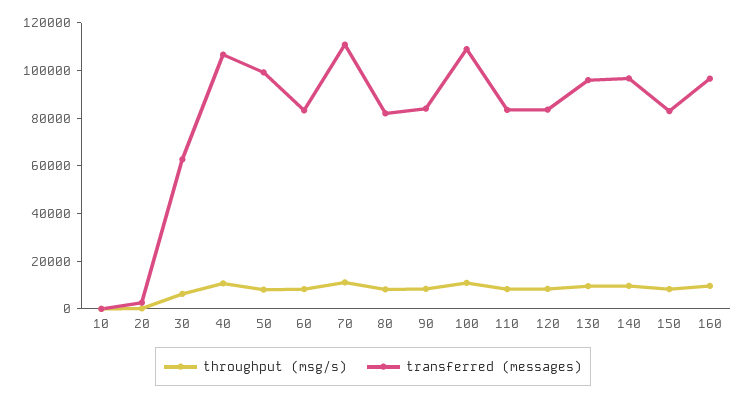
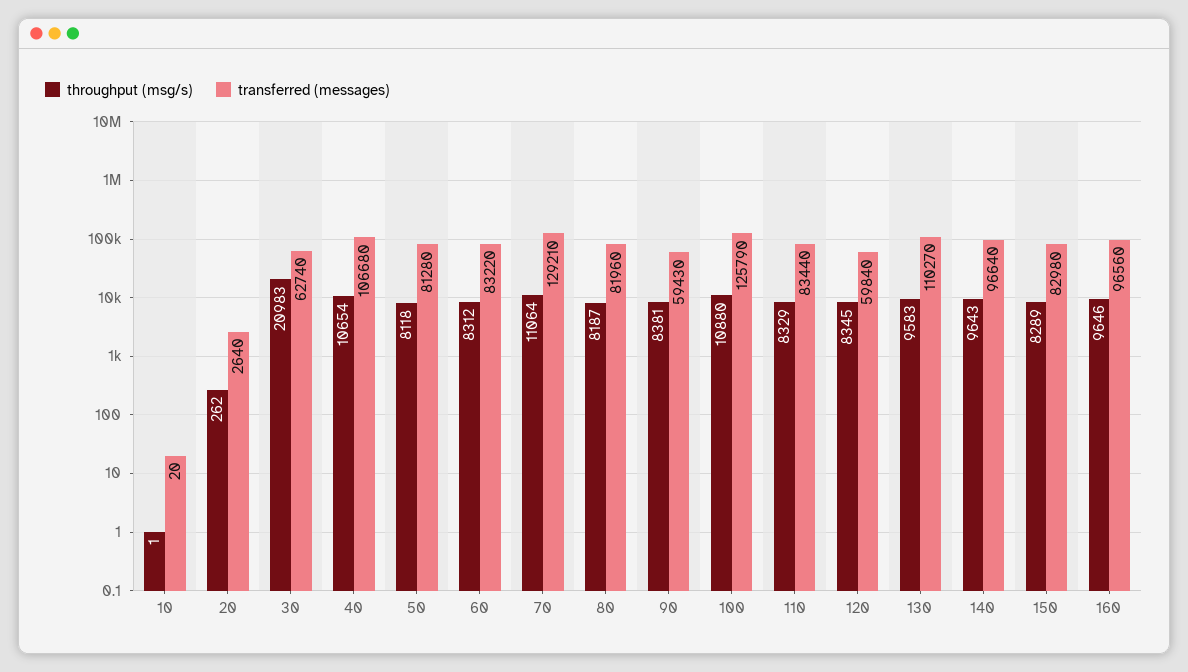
throughput (msg/s), 30: 5000 -> 20983
transferred (messages), 50: 100000 -> 81280
transferred (messages), 70: 110000 -> 129210
transferred (messages), 90: 85000 -> 59430
transferred (messages), 100: 110000 -> 125790
transferred (messages), 120: 85000 -> 59840
transferred (messages), 130: 95000 -> 110270

